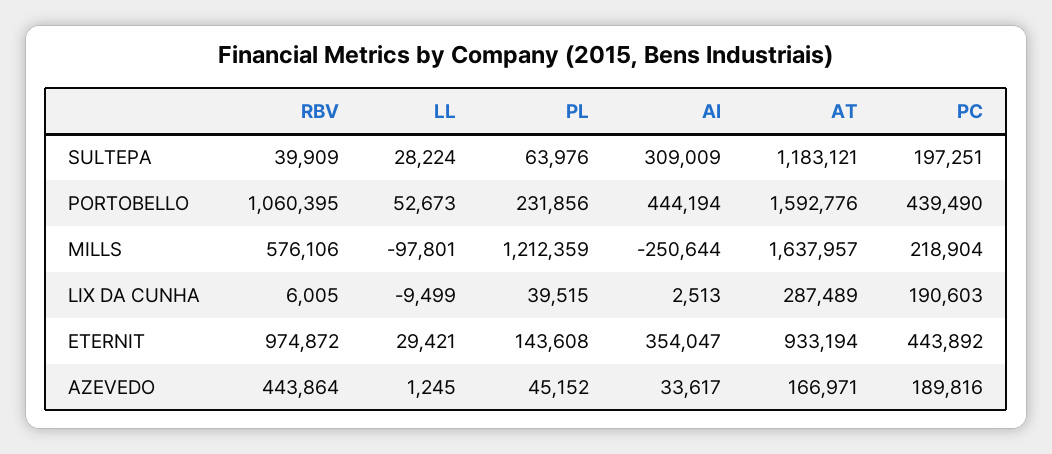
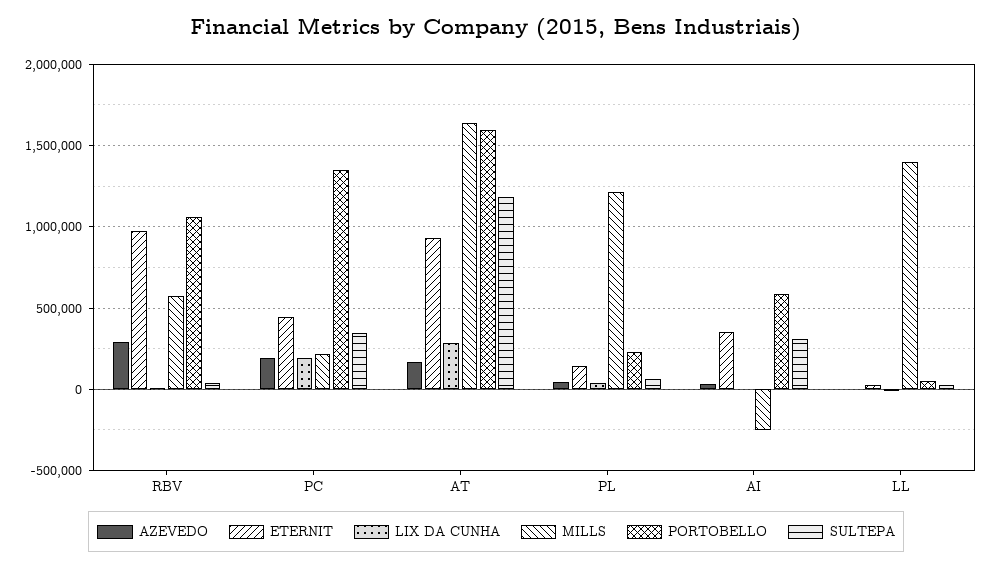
SULTEPA, PC: 197251 -> 350000
PORTOBELLO, AI: 444194 -> 600000
PORTOBELLO, PC: 439490 -> 1350000
MILLS, LL: -97801 -> 1400000
AZEVEDO, RBV: 443864 -> 300000

